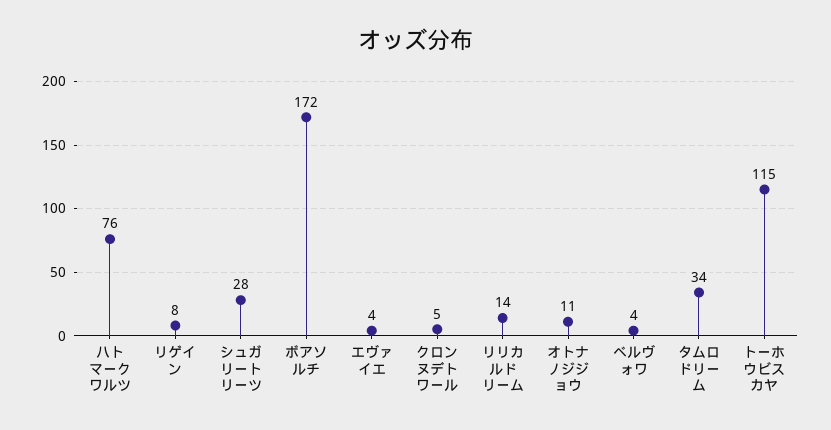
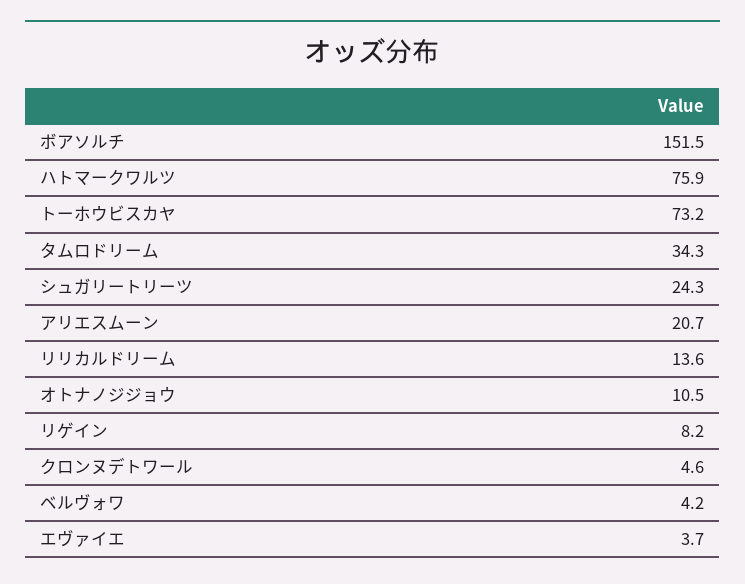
シュガリートリーツ: 28 -> 24.3
ボアソルチ: 172 -> 151.5
トーホウビスカヤ: 115 -> 73.2
アリエスムーン: none -> 20.7

